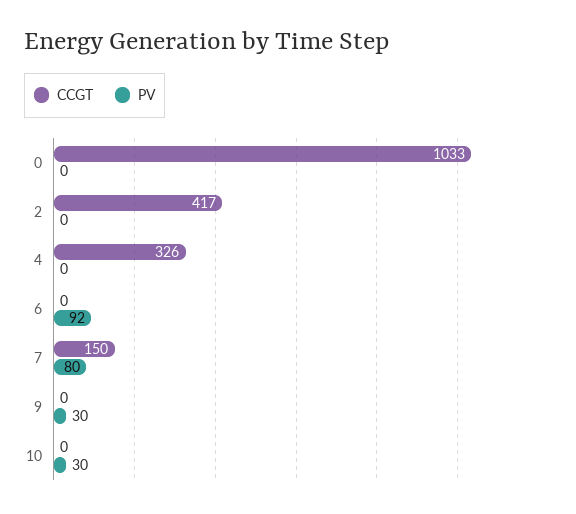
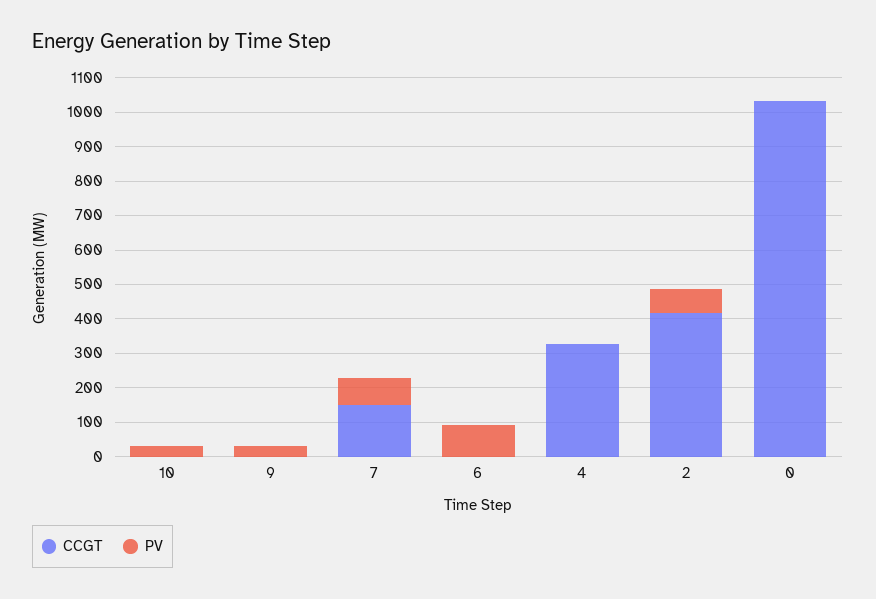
PV, 2: 0 -> 75

